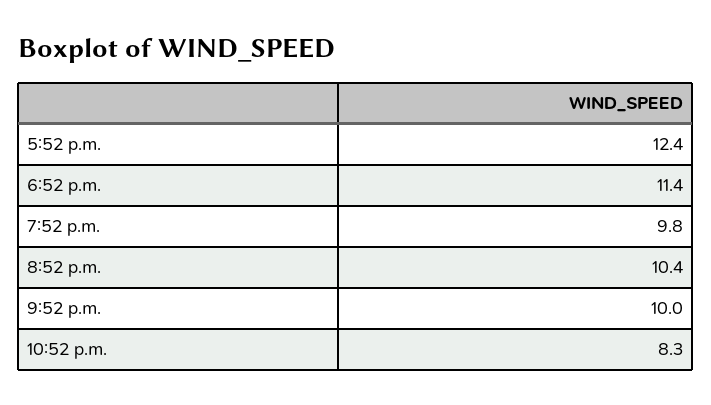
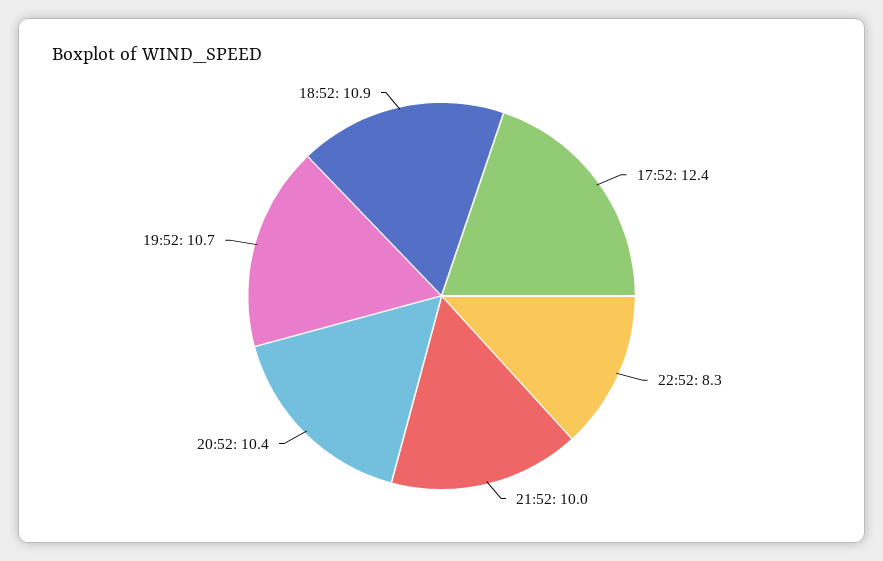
6:52 p.m.: 11.4 -> 10.9
7:52 p.m.: 9.8 -> 10.7

